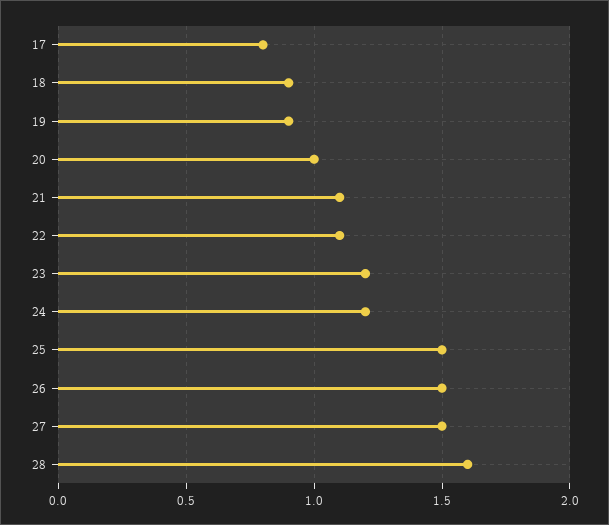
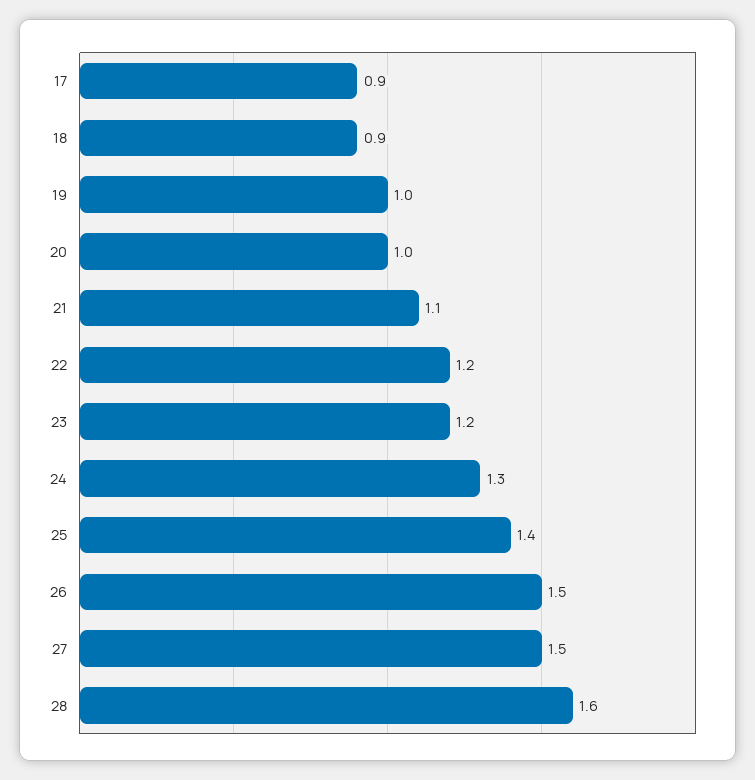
17: 0.8 -> 0.9
19: 0.9 -> 1
22: 1.1 -> 1.2
24: 1.2 -> 1.3
25: 1.5 -> 1.4

